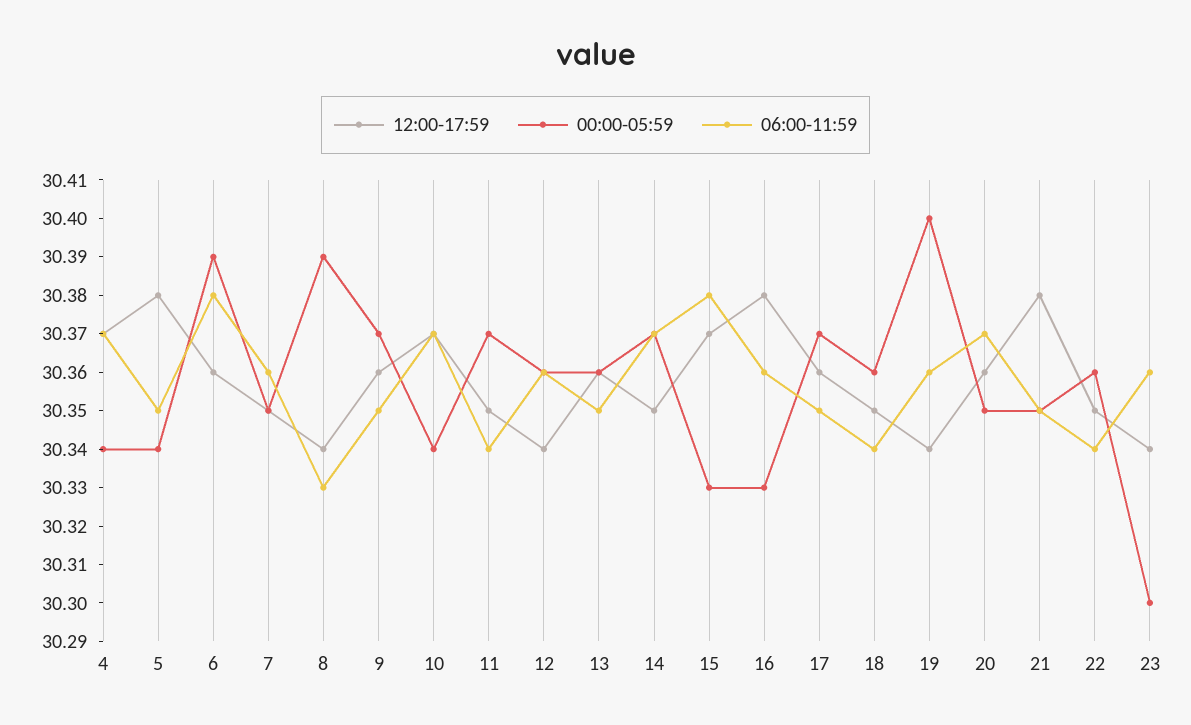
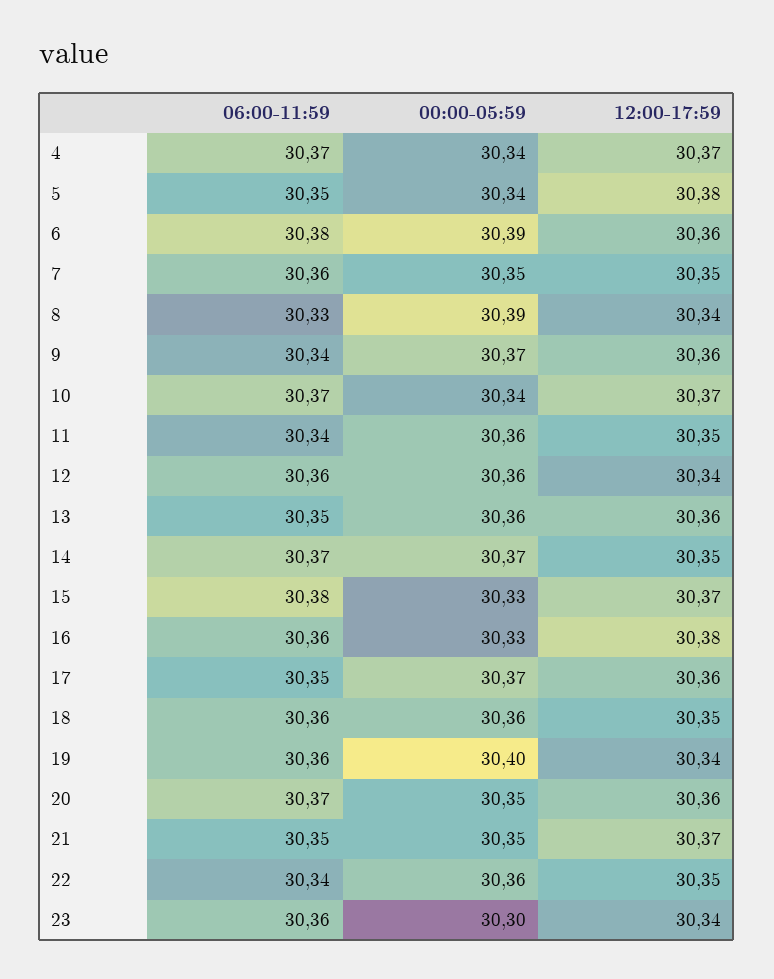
06:00-11:59, 9: 30.35 -> 30.34
00:00-05:59, 11: 30.37 -> 30.36
06:00-11:59, 18: 30.34 -> 30.36
12:00-17:59, 21: 30.38 -> 30.37

